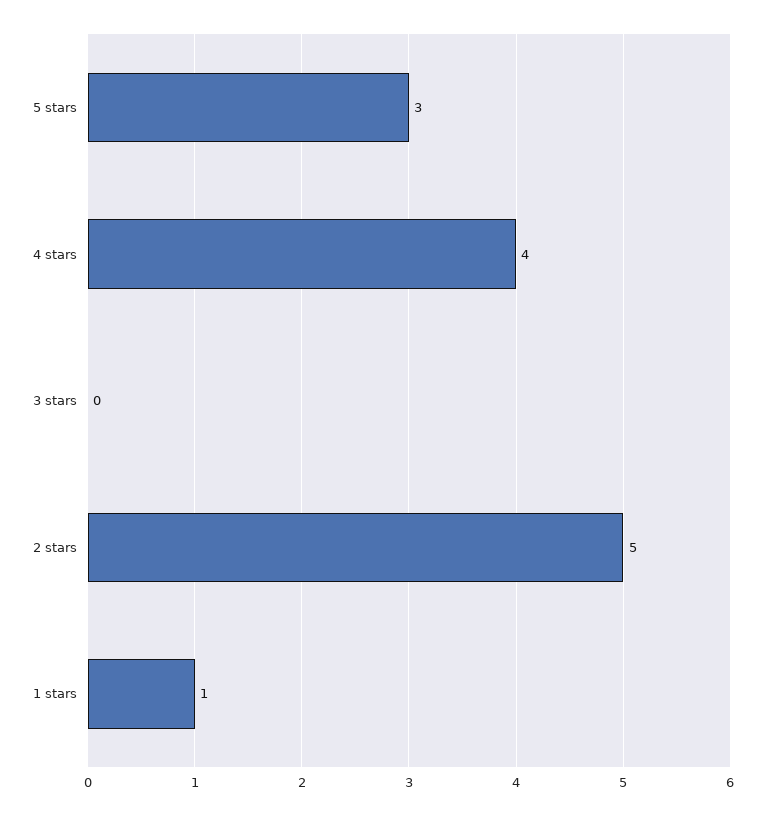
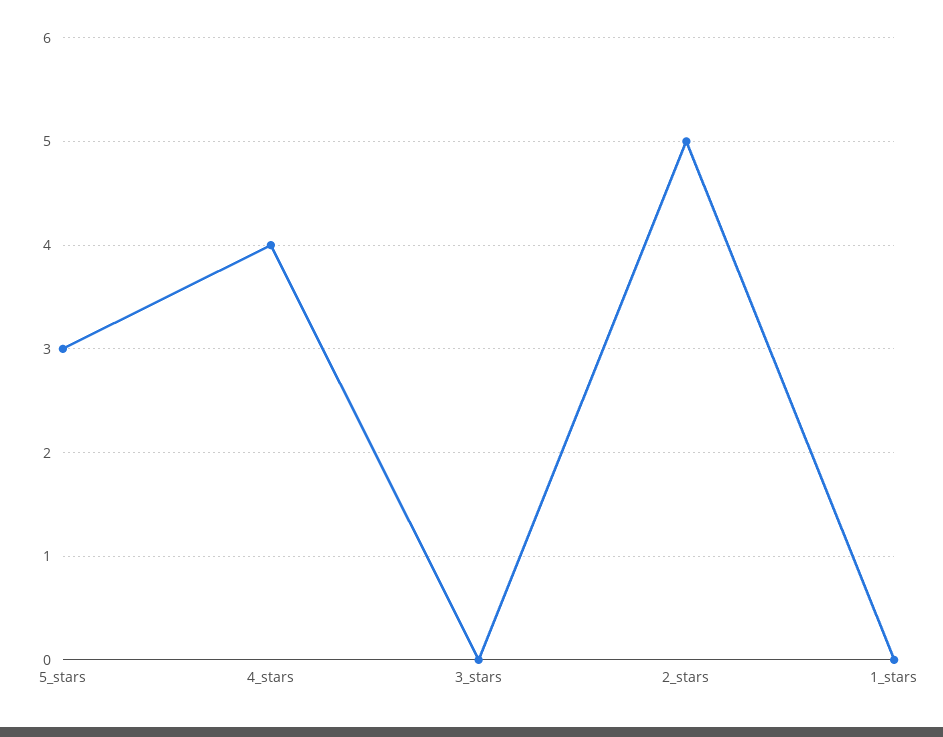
1 stars: 1 -> 0

